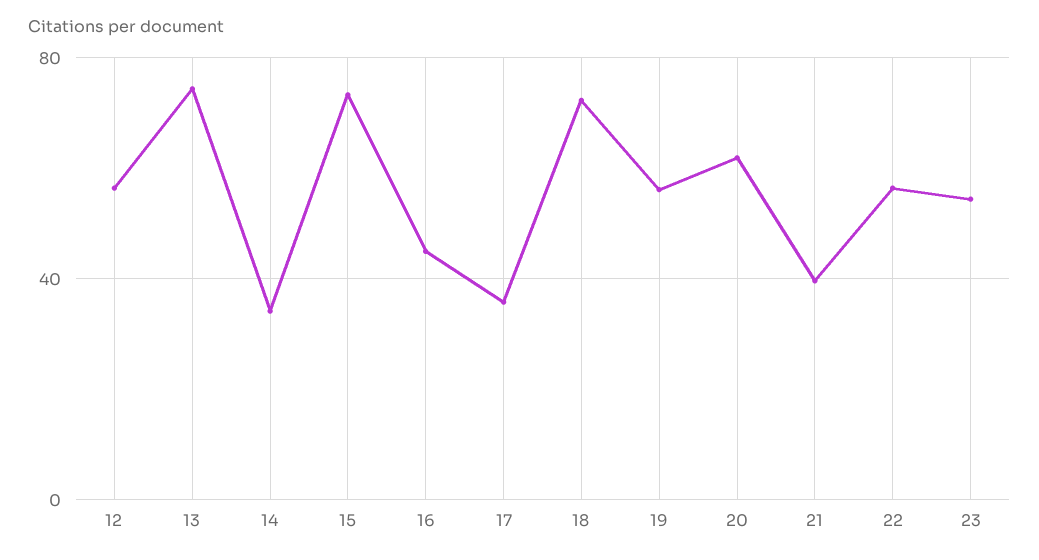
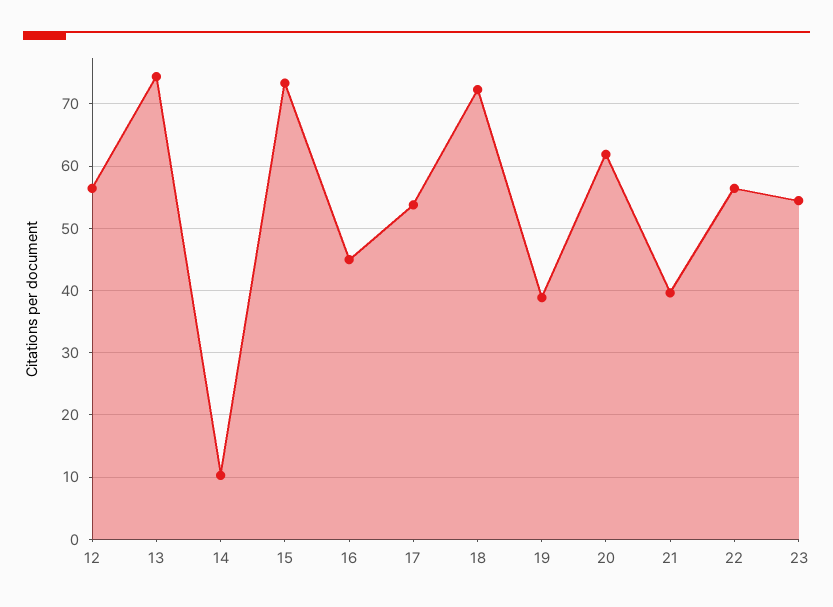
14: 35 -> 10
17: 35 -> 54
19: 55 -> 39

